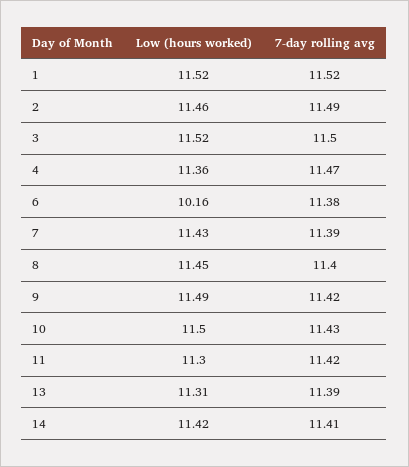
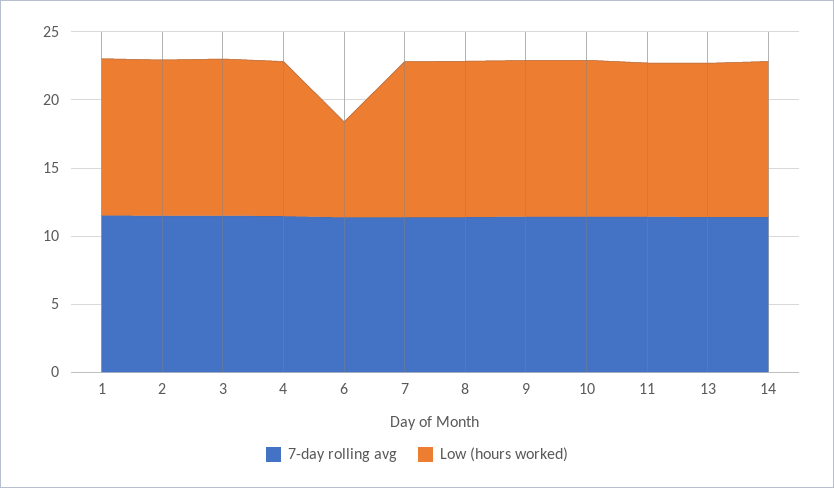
Low (hours worked), 6: 10.16 -> 7

